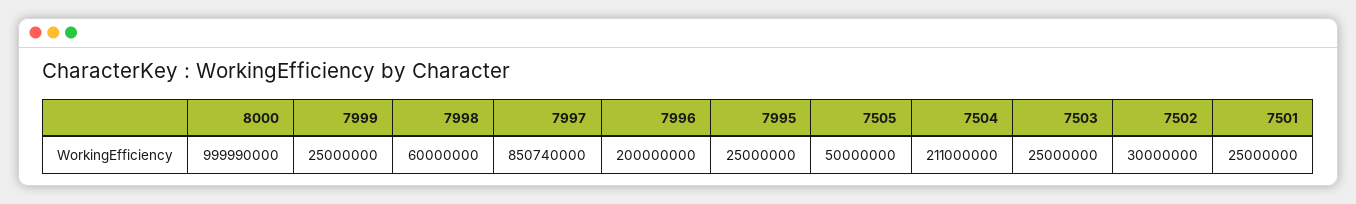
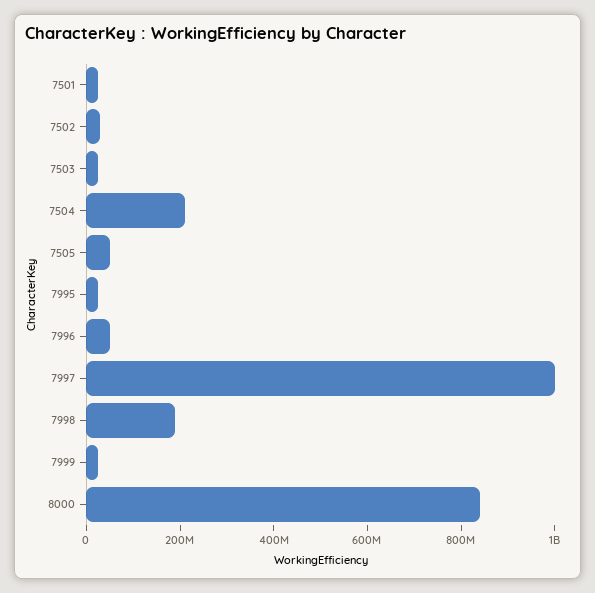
8000: 999990000 -> 850000000
7998: 60000000 -> 200000000
7997: 850740000 -> 1000000000
7996: 200000000 -> 50000000

